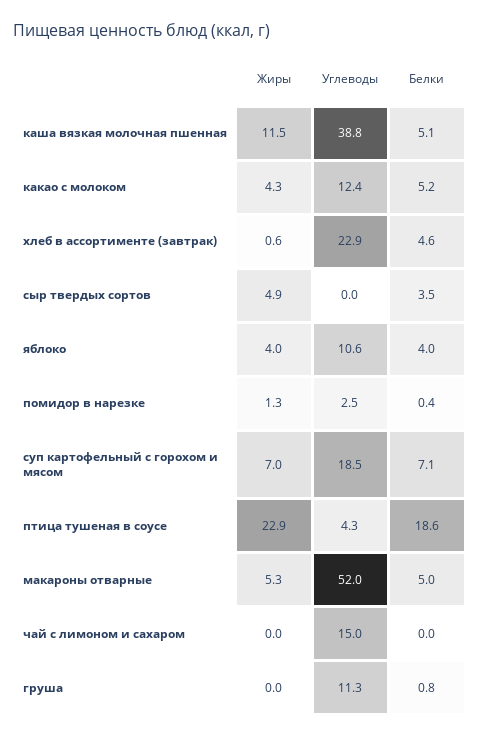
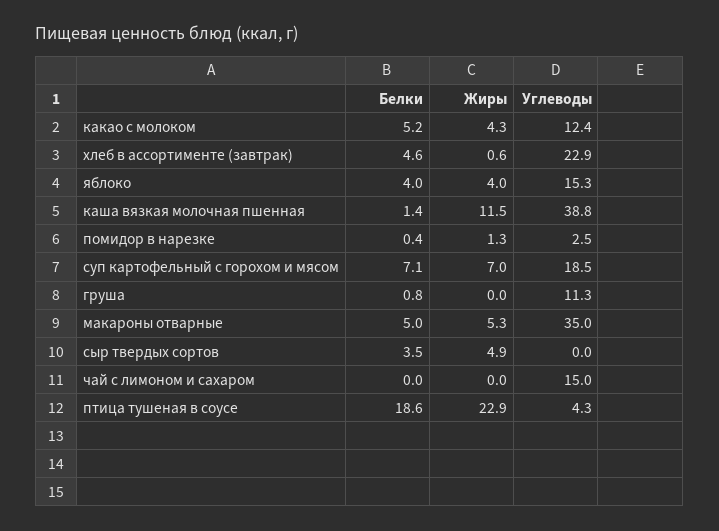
Белки, каша вязкая молочная пшенная: 5.1 -> 1.4
Углеводы, яблоко: 10.6 -> 15.3
Углеводы, макароны отварные: 52 -> 35

